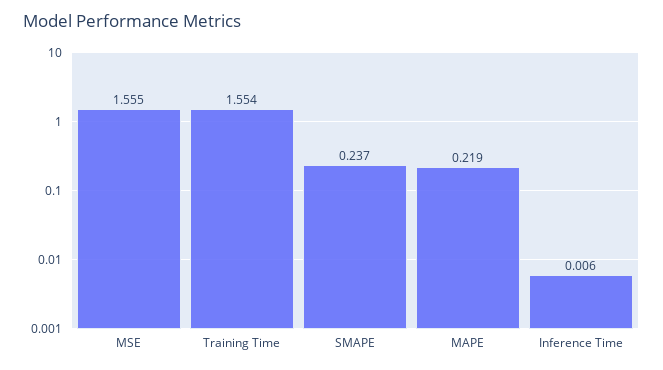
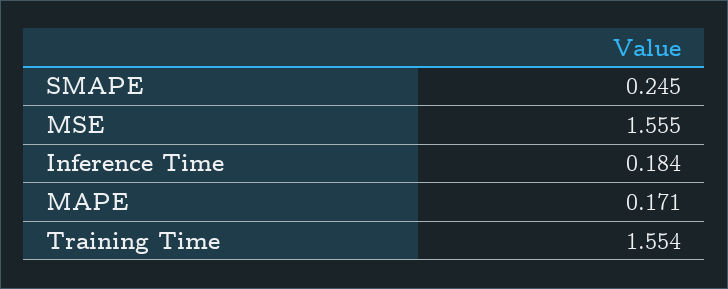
SMAPE: 0.237 -> 0.245
MAPE: 0.219 -> 0.171
Inference Time: 0.006 -> 0.184

